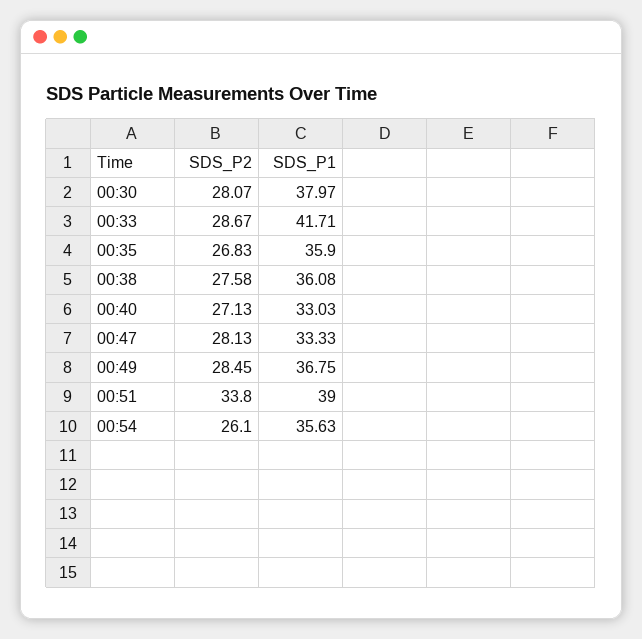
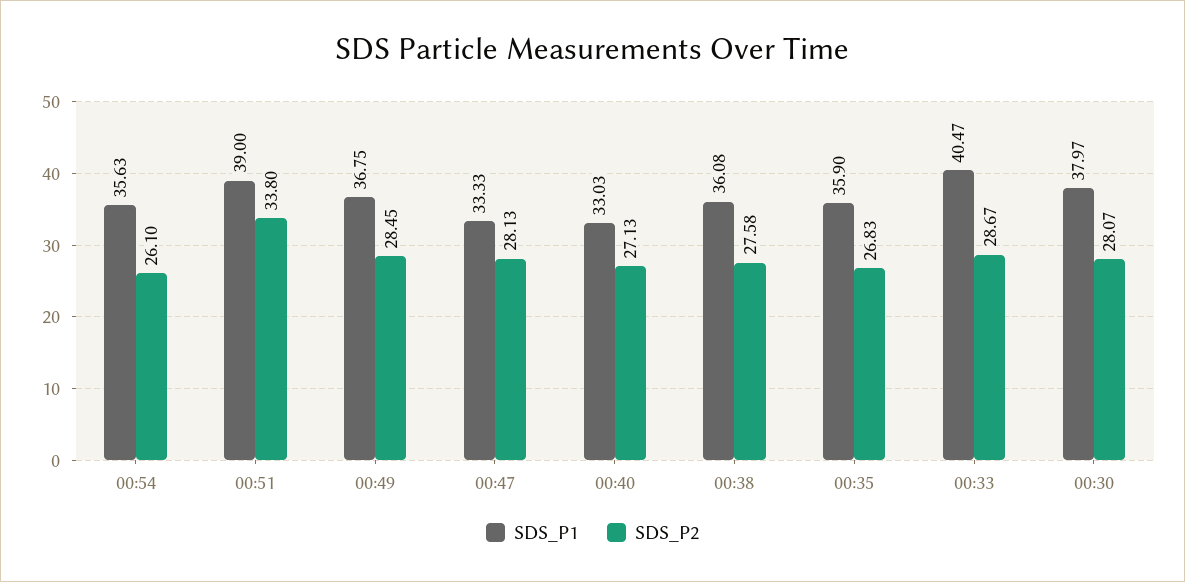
SDS_P1, 00:33: 41.71 -> 40.47

